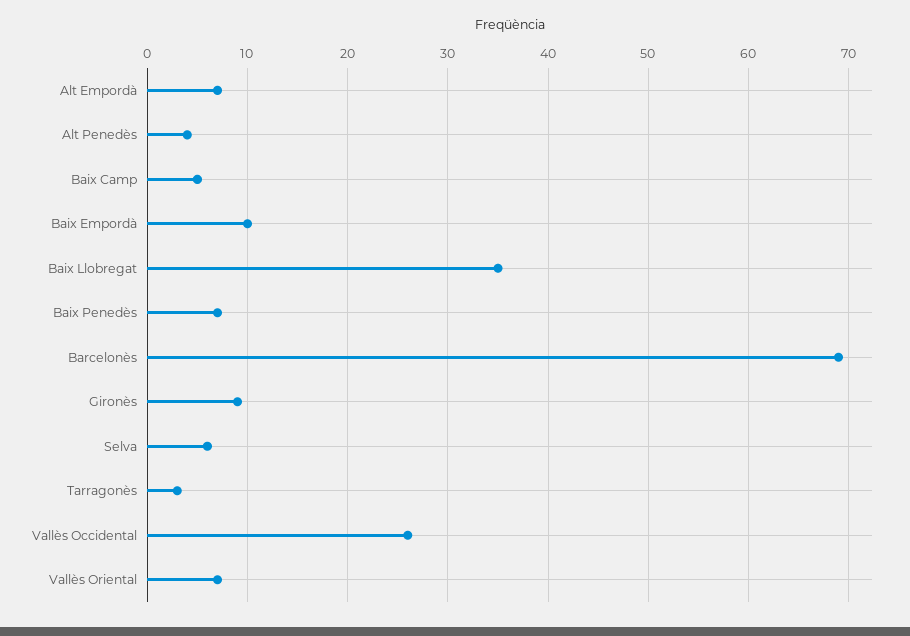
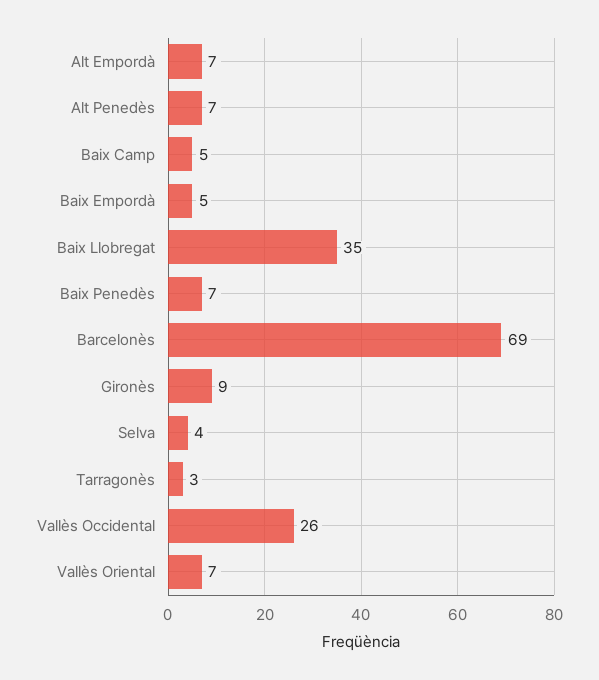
Alt Penedès: 4 -> 7
Baix Empordà: 10 -> 5
Selva: 6 -> 4

